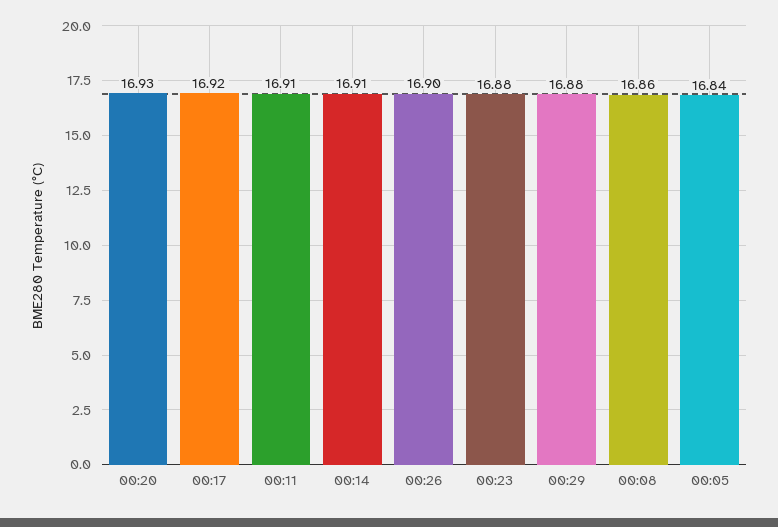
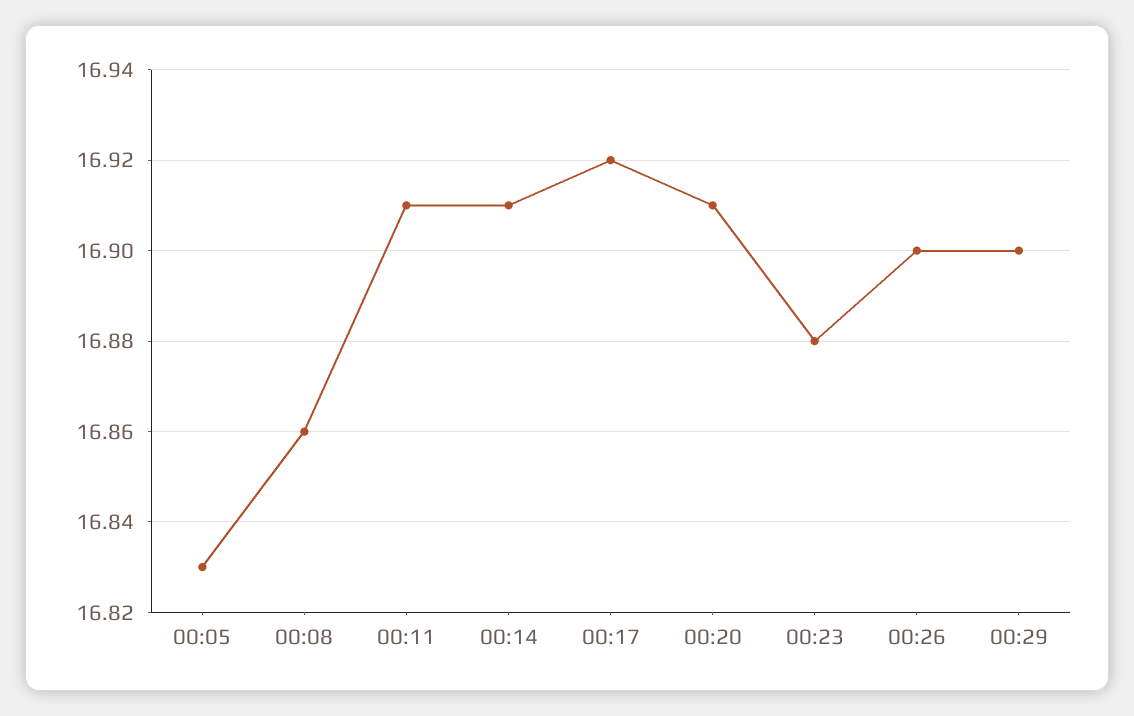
00:20: 16.93 -> 16.91
00:29: 16.88 -> 16.9
00:05: 16.84 -> 16.83

